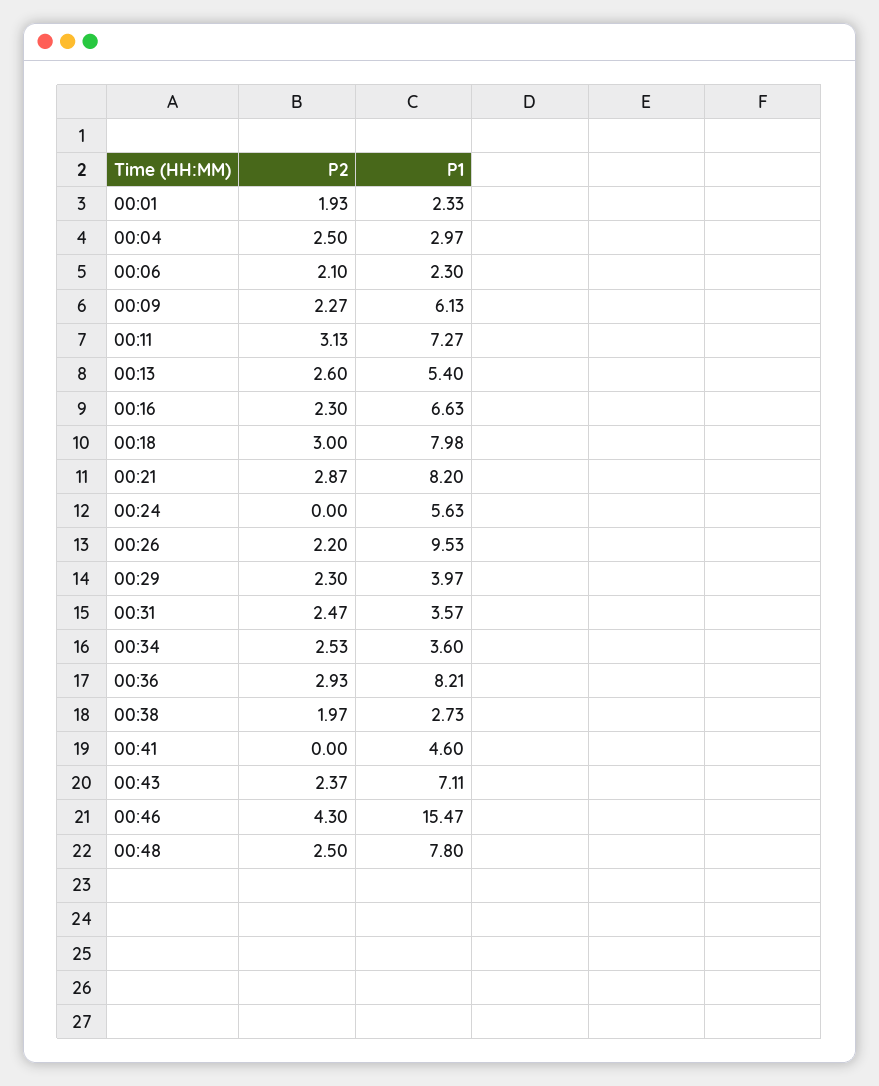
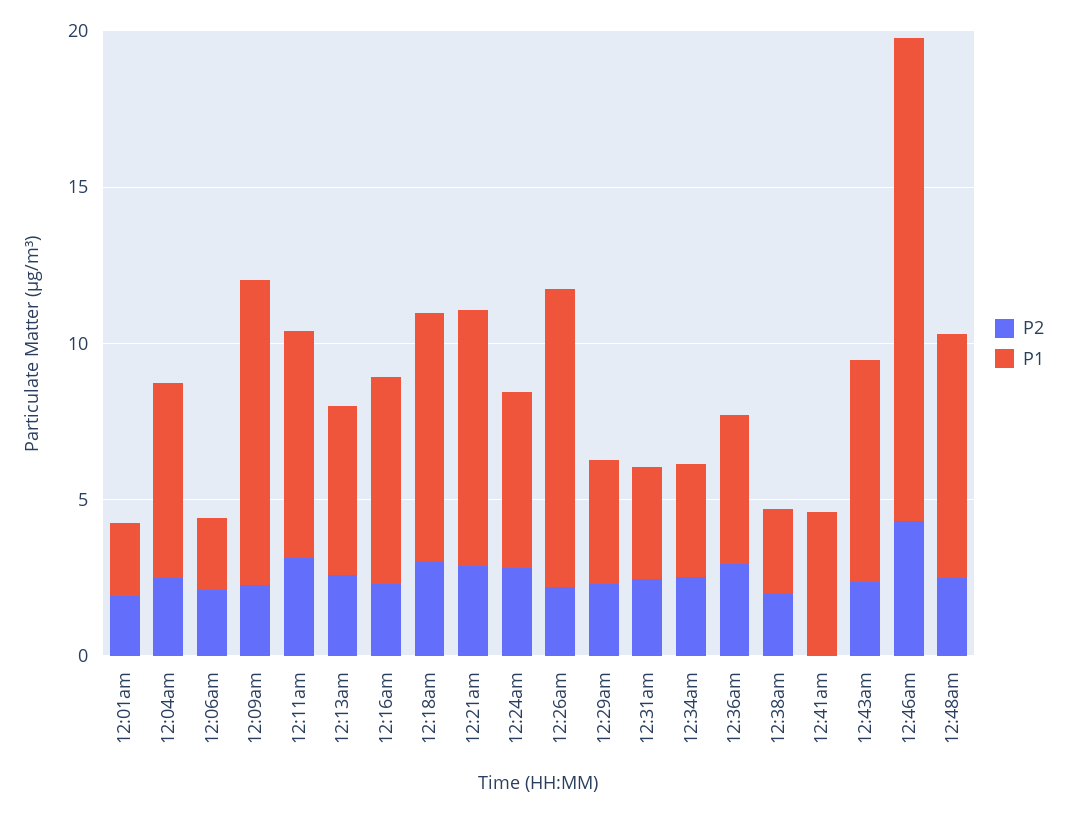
P1, 00:04: 2.97 -> 6
P1, 00:09: 6.13 -> 10
P2, 00:24: 0 -> 3
P1, 00:36: 8.21 -> 5

